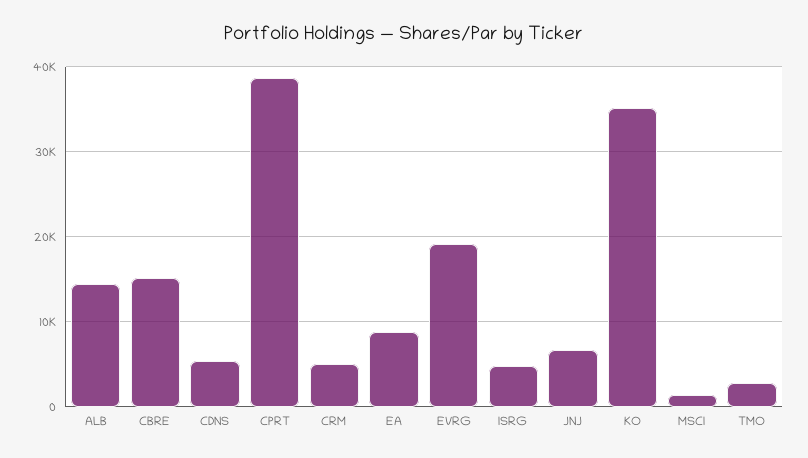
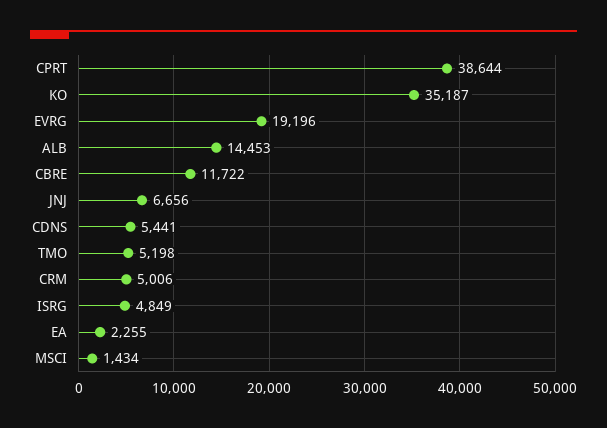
CBRE: 15000 -> 11722
EA: 9000 -> 2255
TMO: 3000 -> 5198

